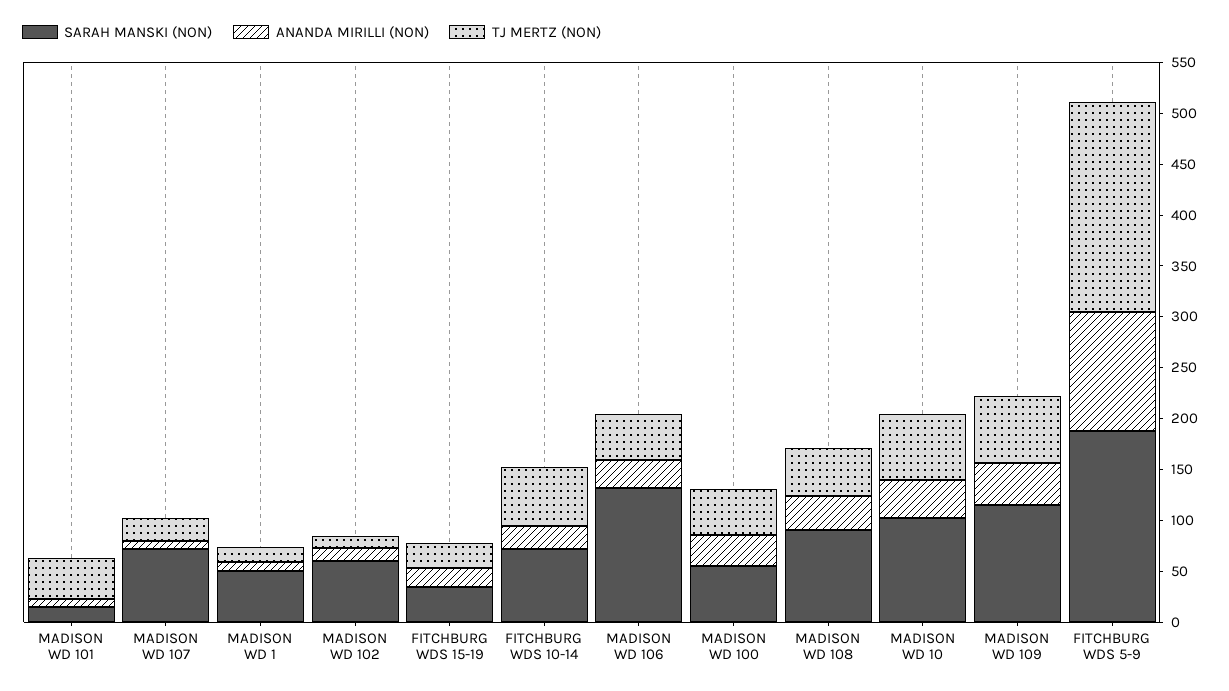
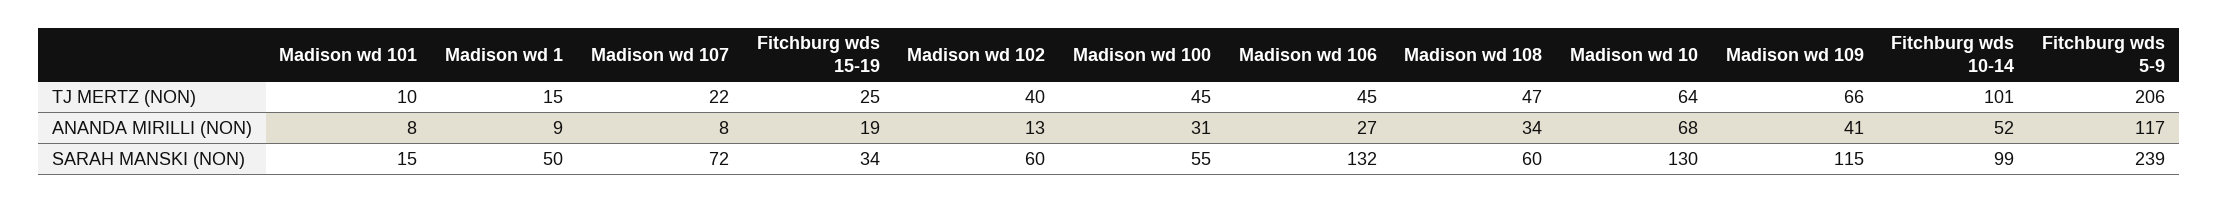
TJ MERTZ (NON), MADISON WD 101: 40 -> 10
TJ MERTZ (NON), MADISON WD 102: 10 -> 40
SARAH MANSKI (NON), FITCHBURG WDS 10-14: 70 -> 99
ANANDA MIRILLI (NON), FITCHBURG WDS 10-14: 20 -> 52
TJ MERTZ (NON), FITCHBURG WDS 10-14: 60 -> 101
SARAH MANSKI (NON), MADISON WD 108: 90 -> 60
SARAH MANSKI (NON), MADISON WD 10: 100 -> 130
ANANDA MIRILLI (NON), MADISON WD 10: 40 -> 68
SARAH MANSKI (NON), FITCHBURG WDS 5-9: 190 -> 239

